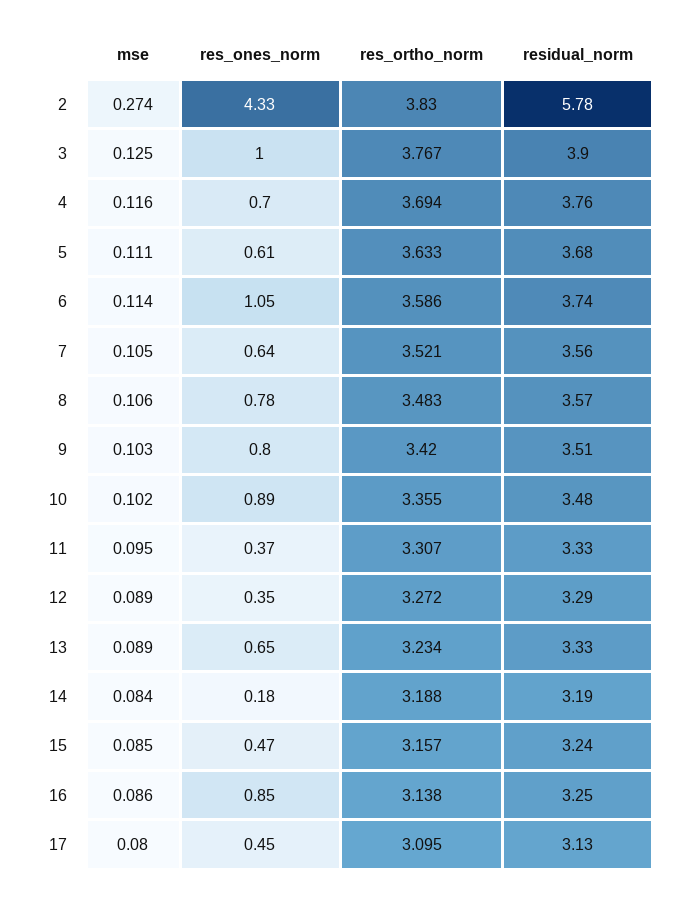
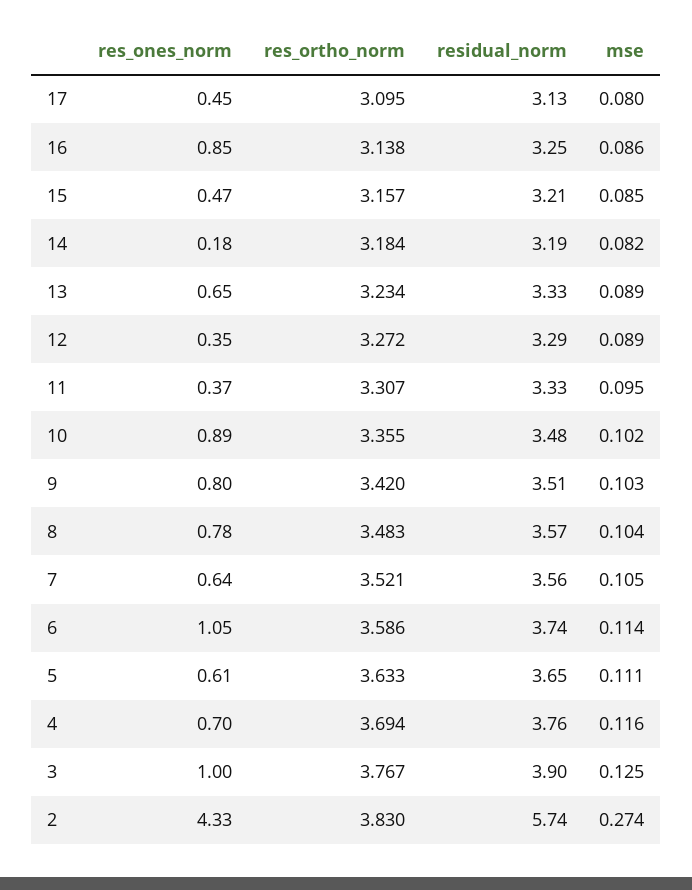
residual_norm, 2: 5.78 -> 5.74
residual_norm, 5: 3.68 -> 3.65
mse, 8: 0.106 -> 0.104
mse, 14: 0.084 -> 0.082
res_ortho_norm, 14: 3.188 -> 3.184
residual_norm, 15: 3.24 -> 3.21

